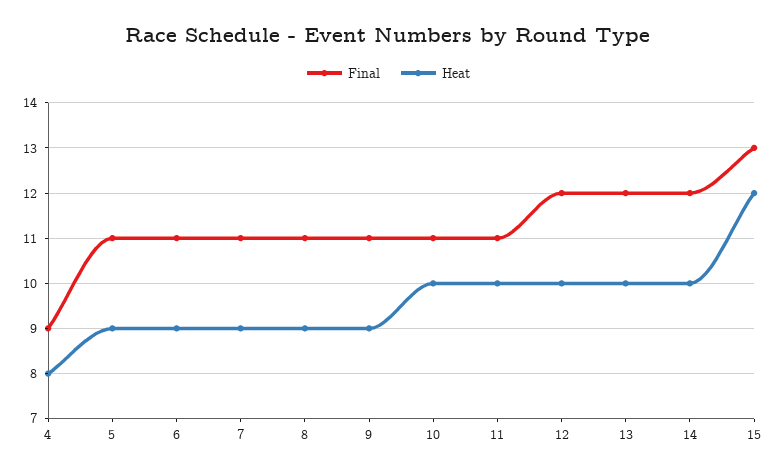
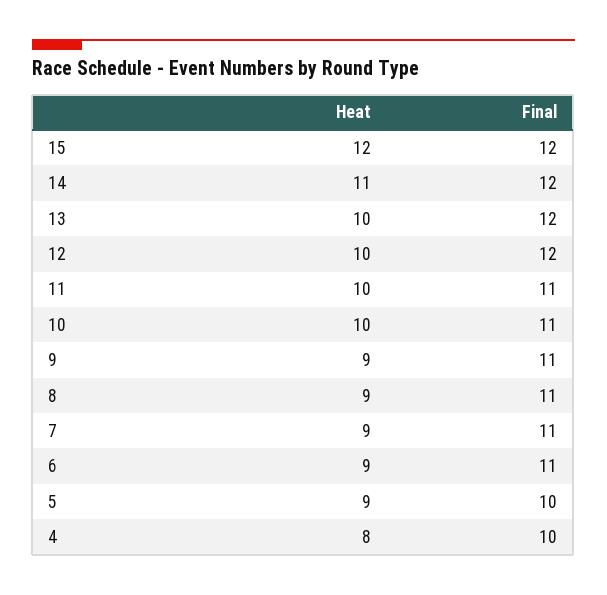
Final, 4: 9 -> 10
Final, 5: 11 -> 10
Heat, 14: 10 -> 11
Final, 15: 13 -> 12

